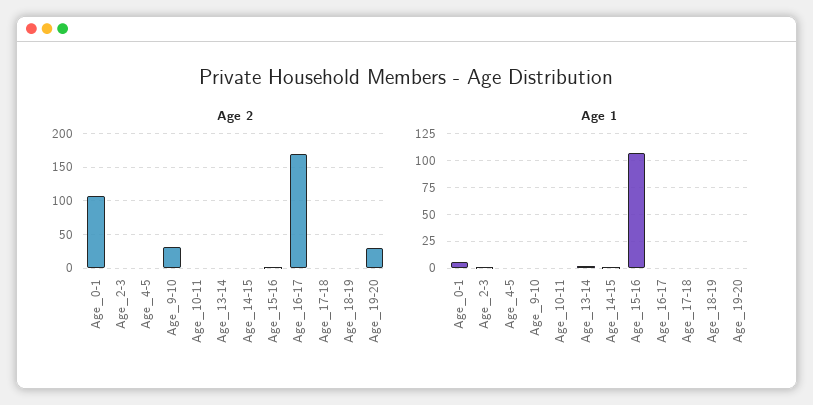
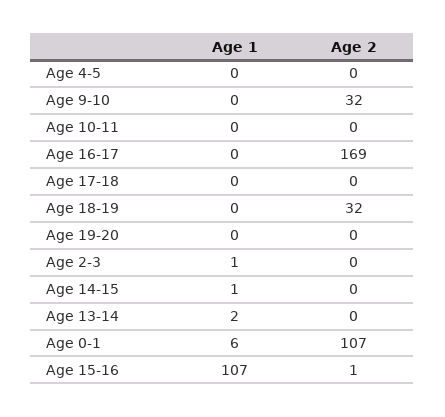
Age 2, Age_18-19: 0 -> 32
Age 2, Age_19-20: 30 -> 0

